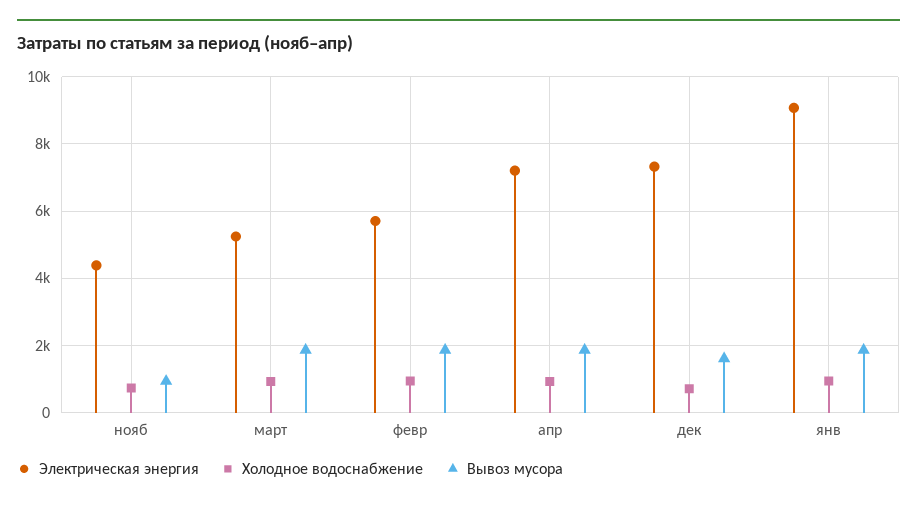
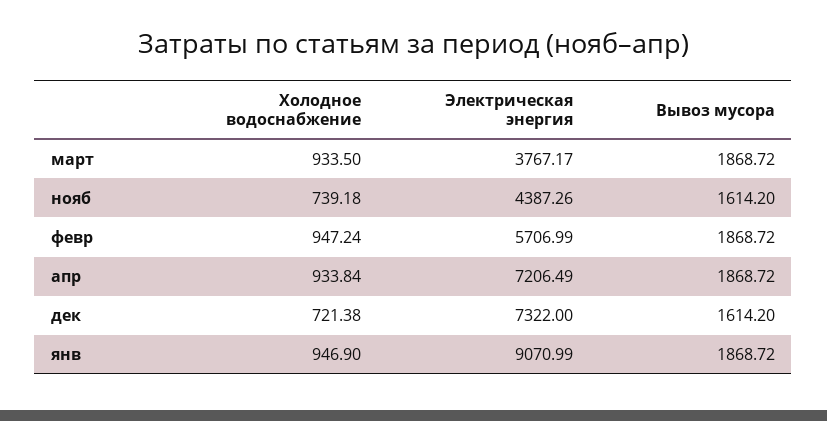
Вывоз мусора, нояб: 1000 -> 1614.2
Электрическая энергия, март: 5200 -> 3767.17

